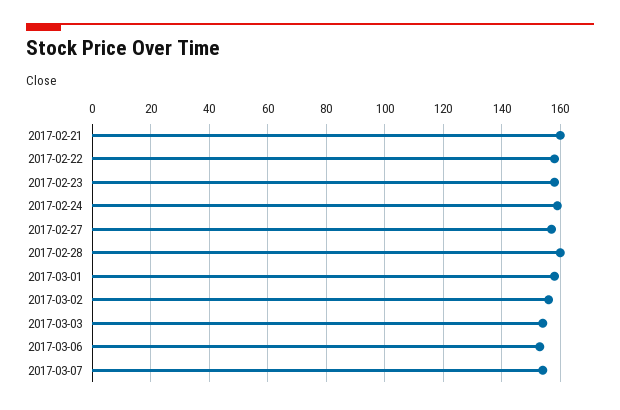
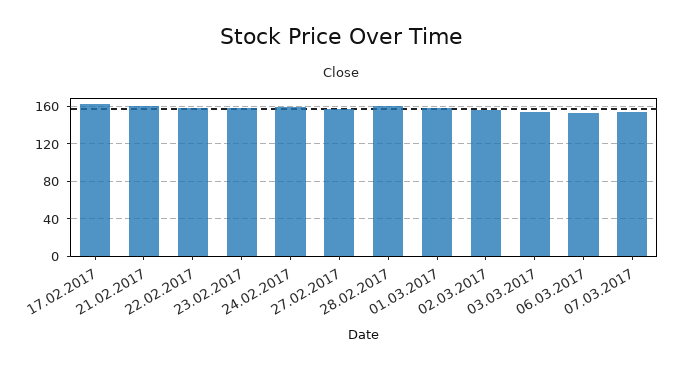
17.02.2017: none -> 160

